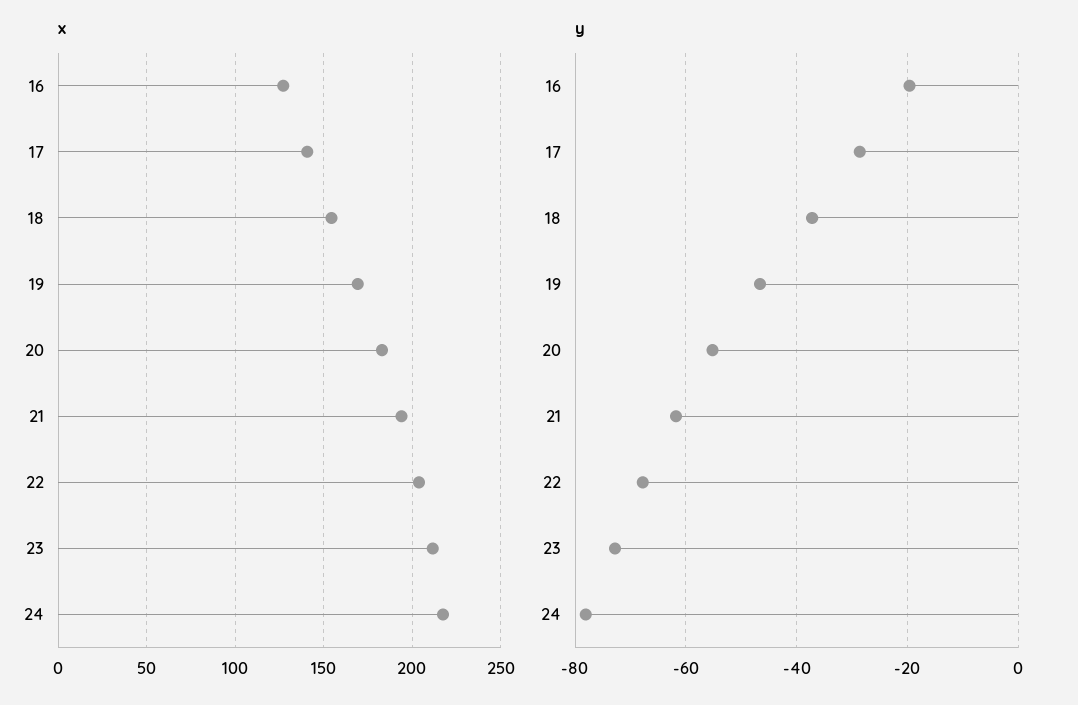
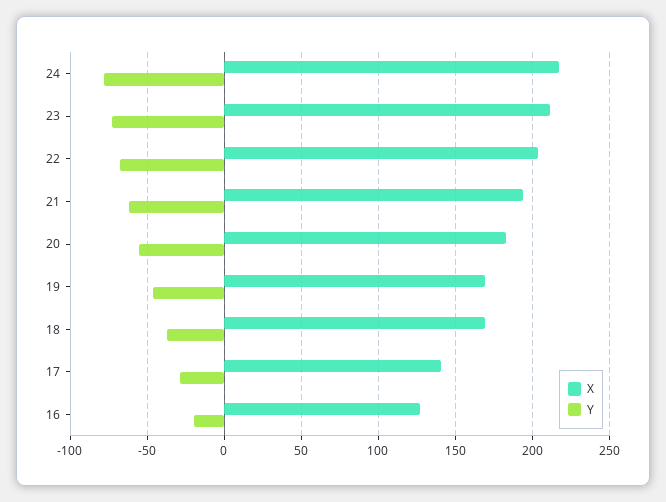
x, 18: 155 -> 170

